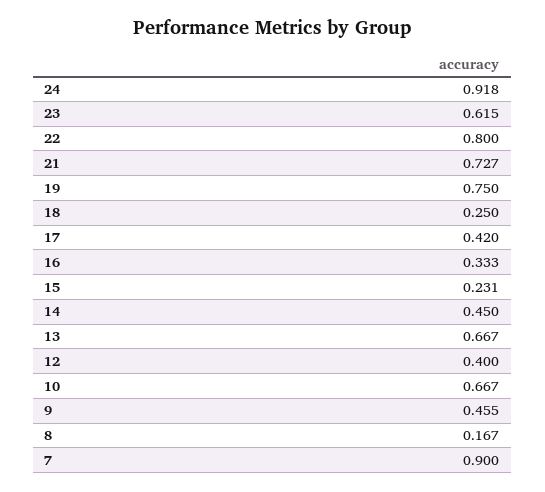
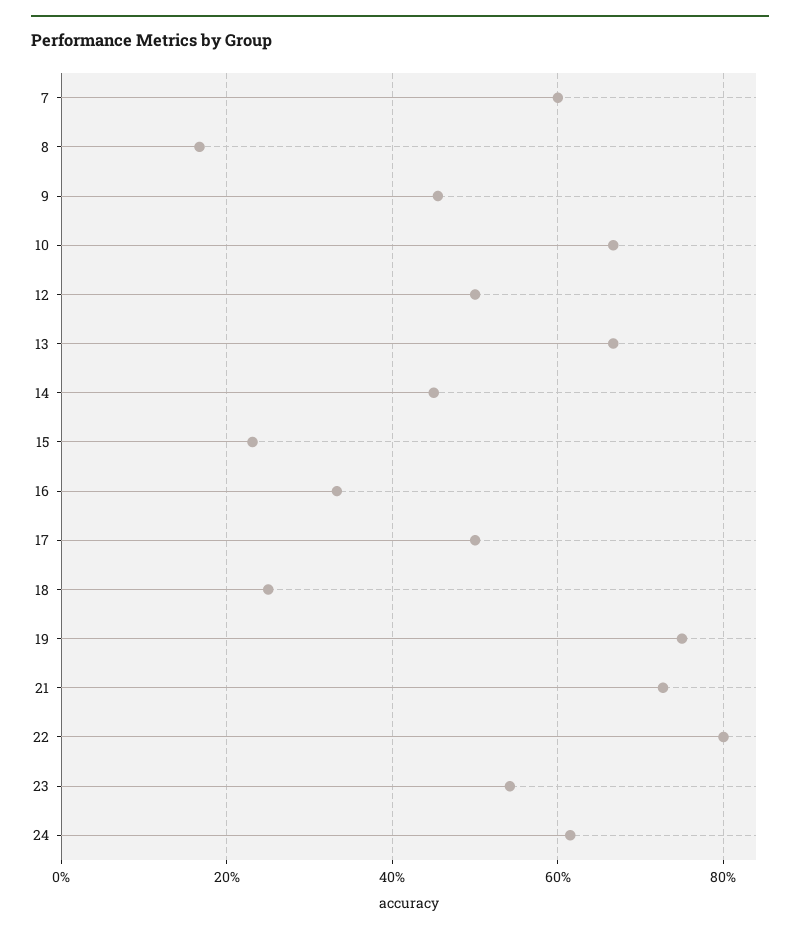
24: 0.918 -> 0.62
23: 0.615 -> 0.54
17: 0.42 -> 0.5
12: 0.4 -> 0.5
7: 0.9 -> 0.6

